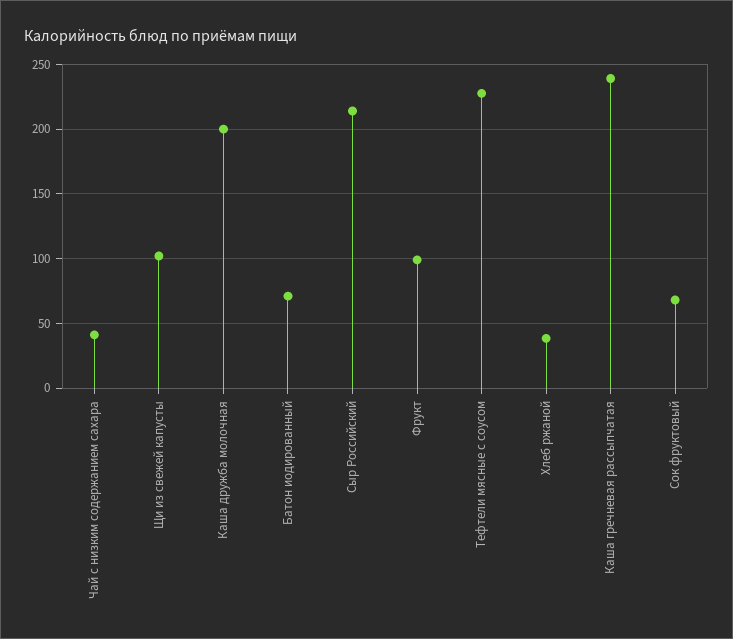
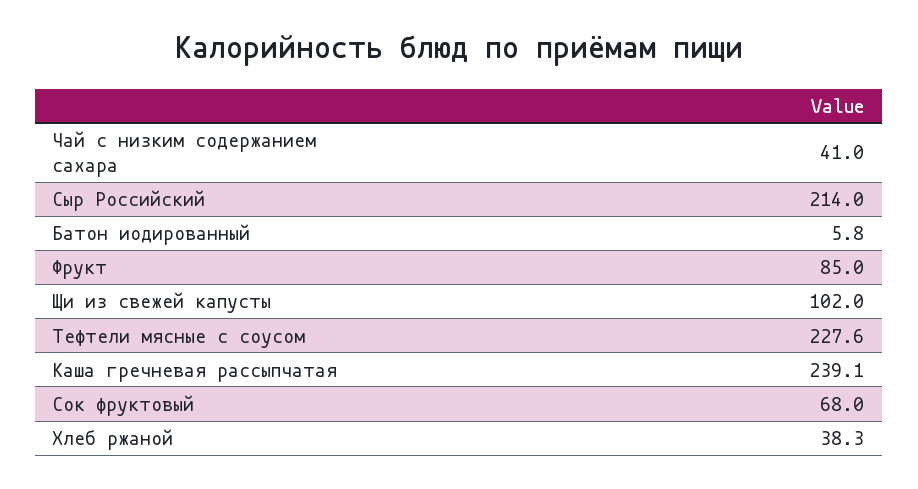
Каша дружба молочная: 200 -> none
Батон иодированный: 70 -> 5.8
Фрукт: 100 -> 85

